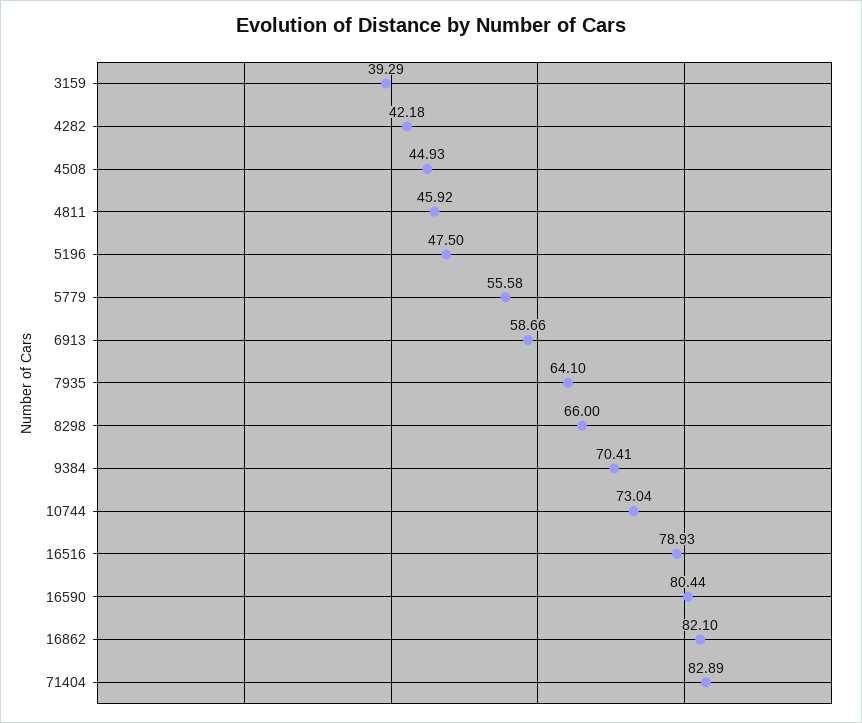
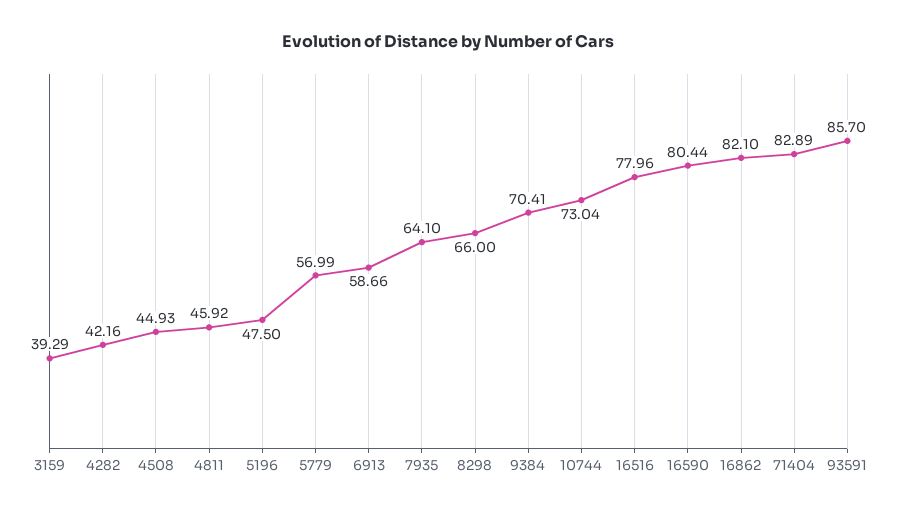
4282: 42.18 -> 42.16
5779: 55.58 -> 56.99
16516: 78.93 -> 77.96
93591: none -> 85.7

